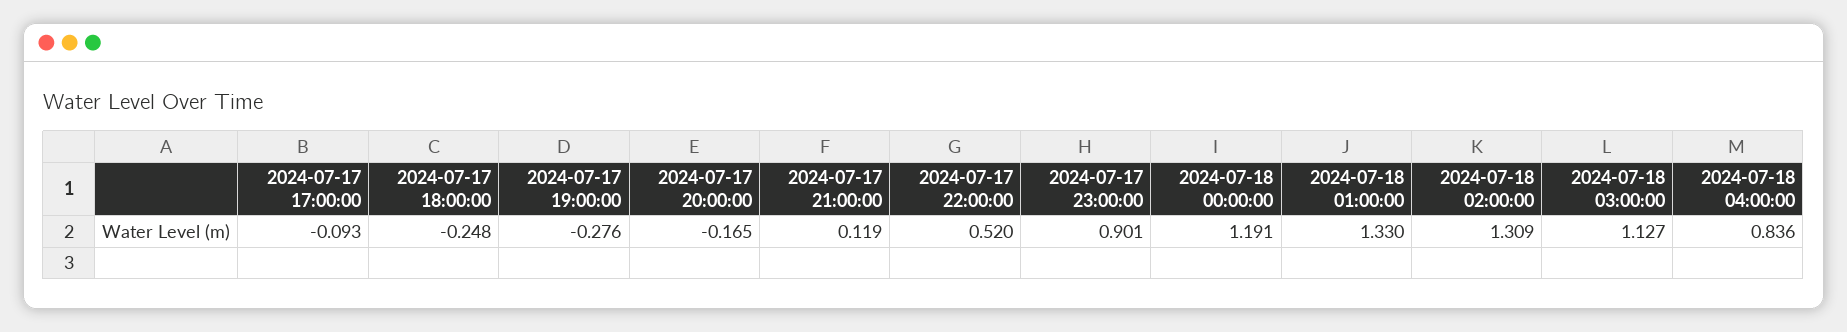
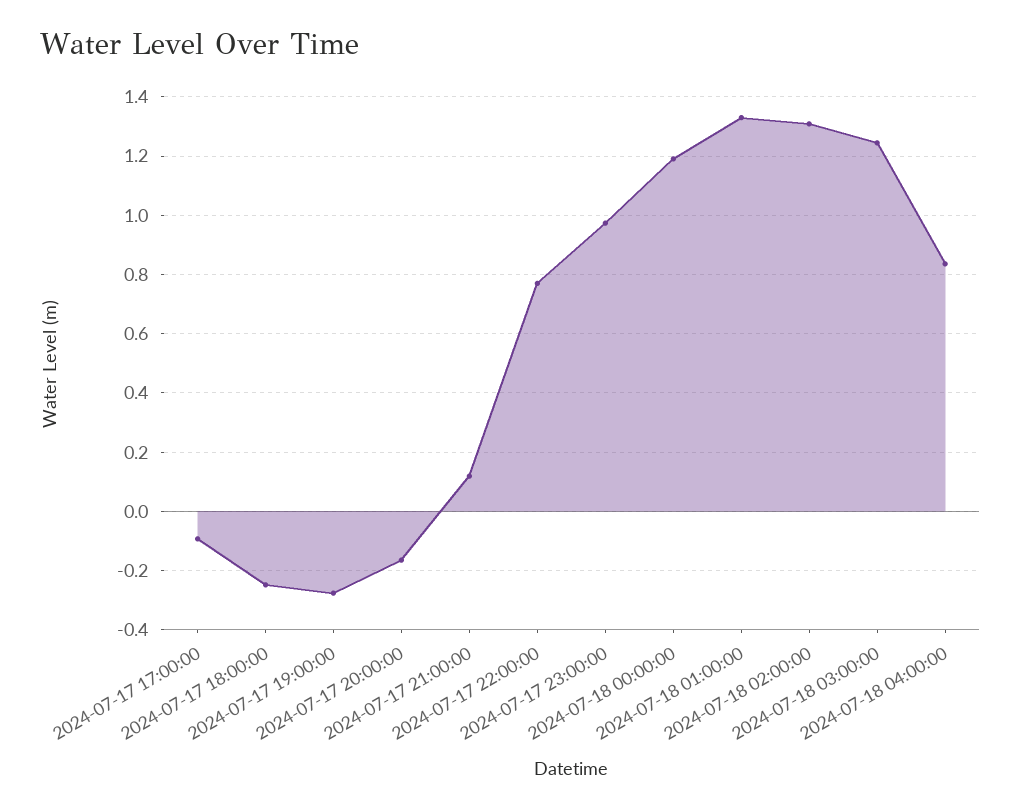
2024-07-17 22:00:00: 0.52 -> 0.775
2024-07-17 23:00:00: 0.901 -> 0.975
2024-07-18 03:00:00: 1.127 -> 1.25

